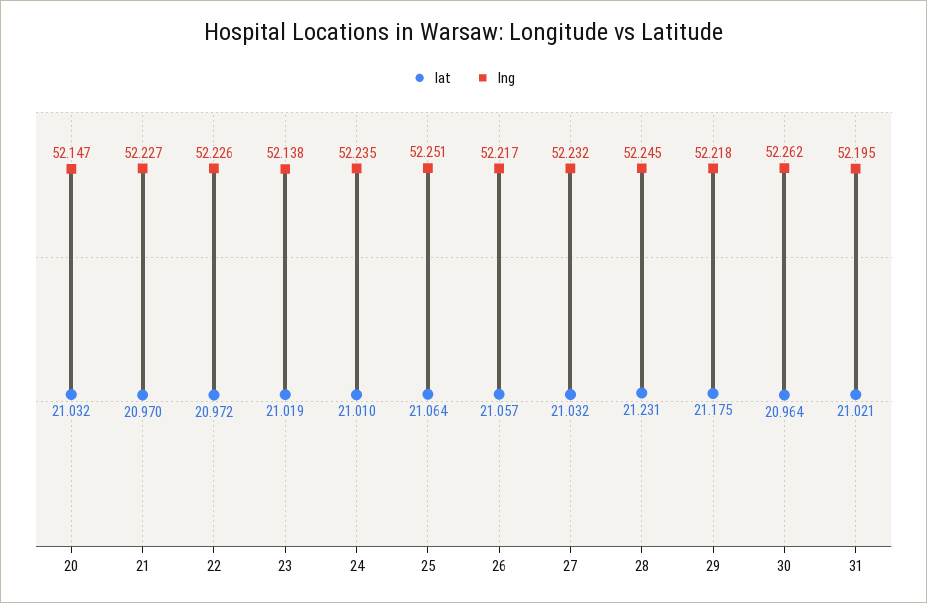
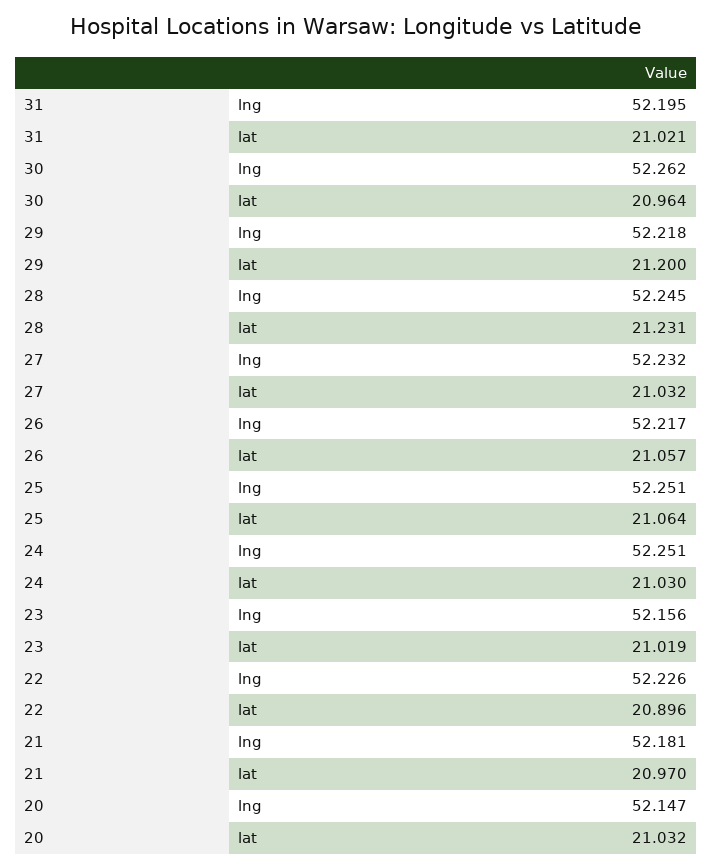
lng, 21: 52.227 -> 52.181
lat, 22: 20.972 -> 20.896
lng, 23: 52.138 -> 52.156
lat, 24: 21.01 -> 21.03
lng, 24: 52.235 -> 52.251
lat, 29: 21.175 -> 21.2

